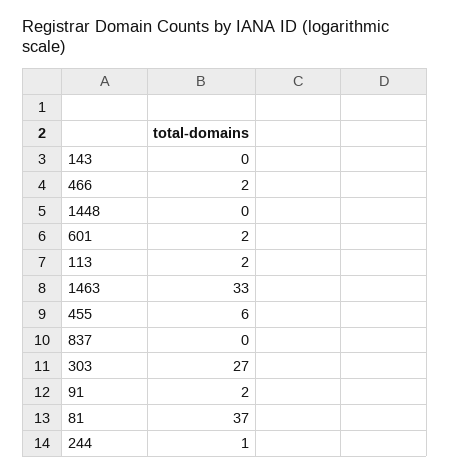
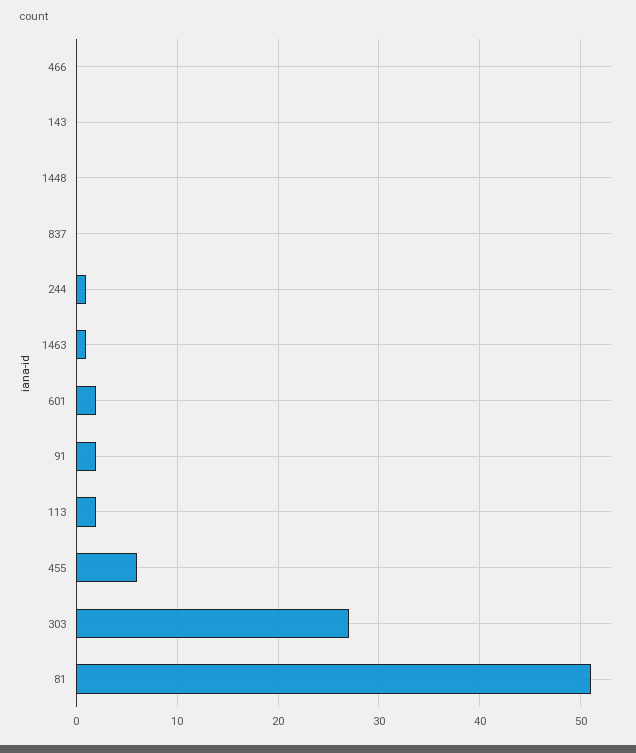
466: 2 -> 0
1463: 33 -> 1
81: 37 -> 51

